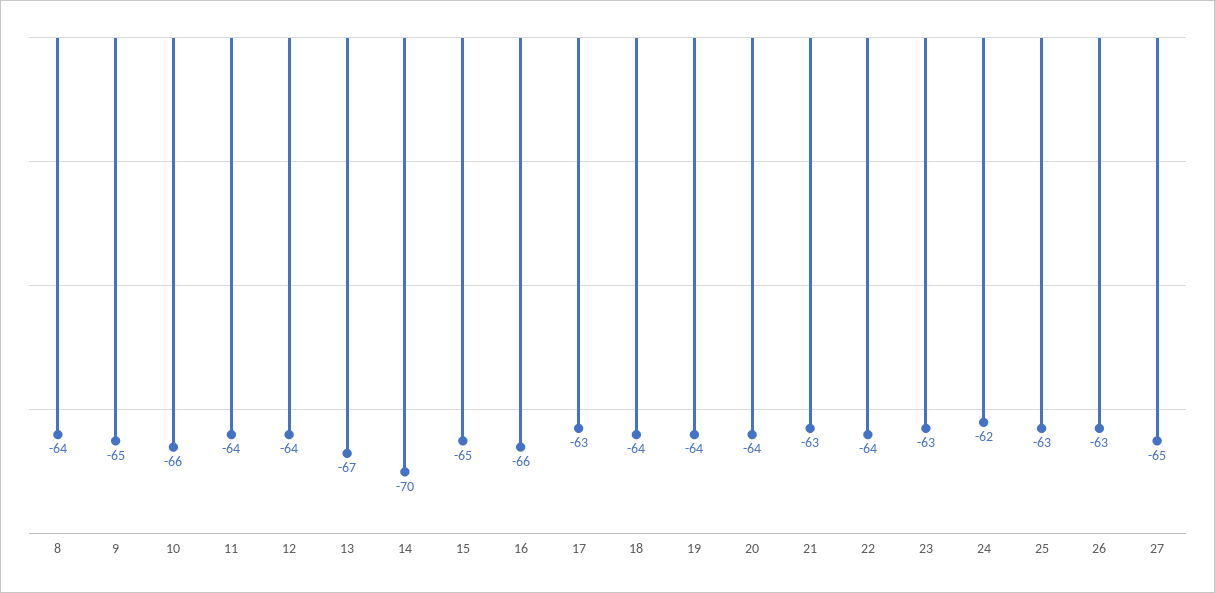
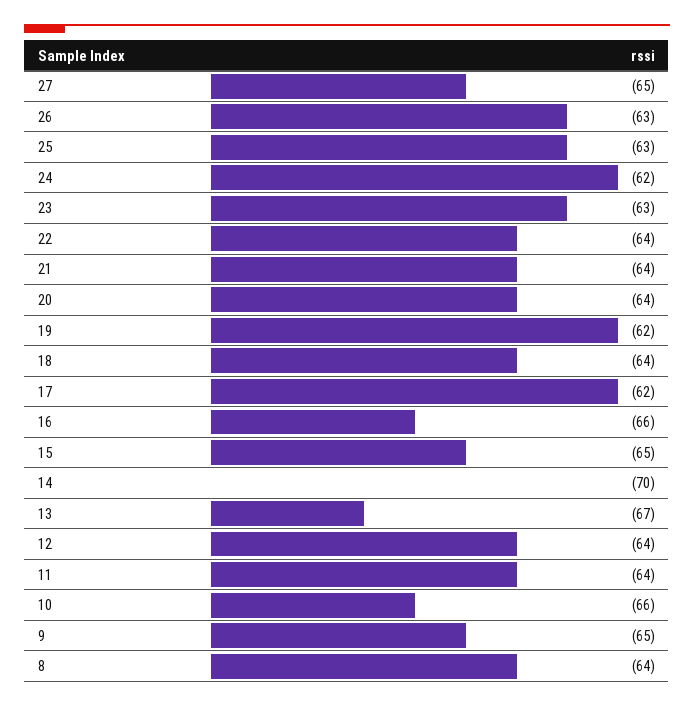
17: -63 -> -62
19: -64 -> -62
21: -63 -> -64

